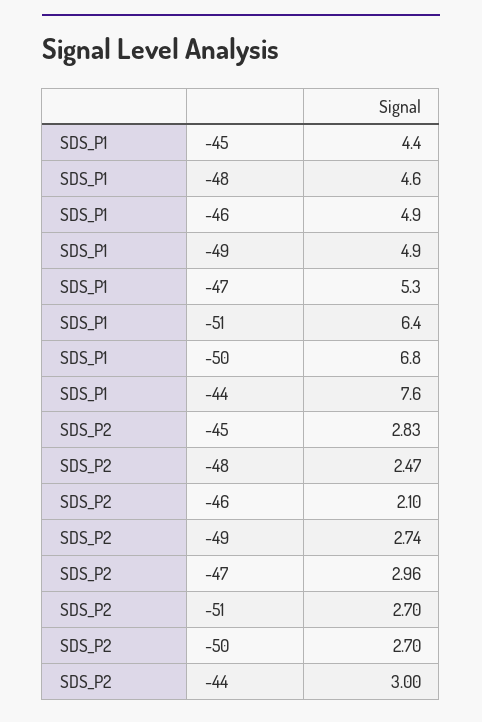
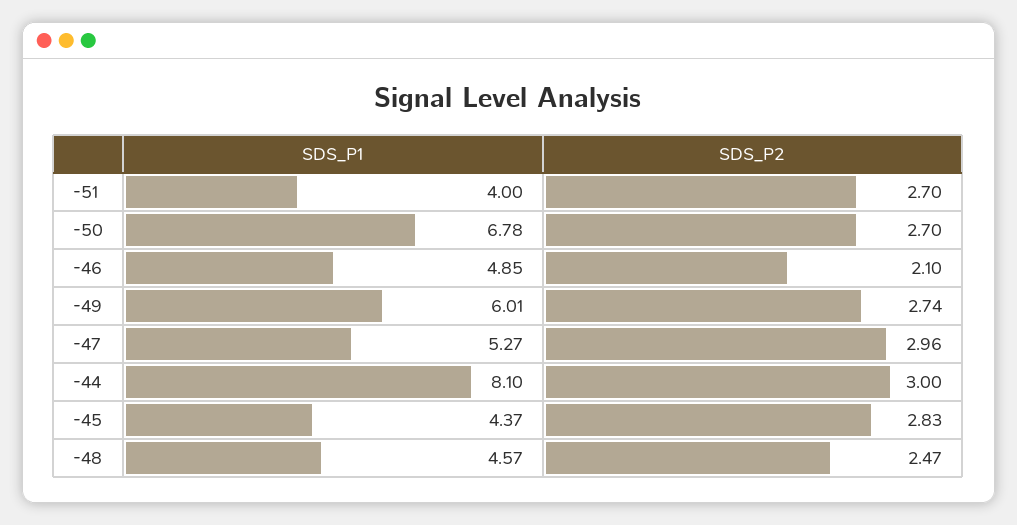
SDS_P1, -49: 4.9 -> 6.01
SDS_P1, -51: 6.4 -> 4
SDS_P1, -44: 7.6 -> 8.1

